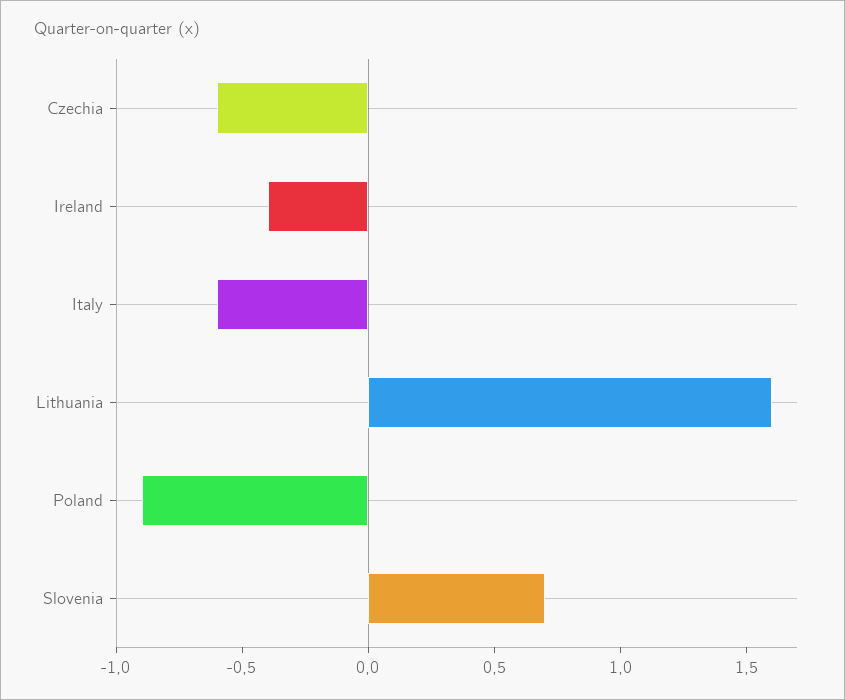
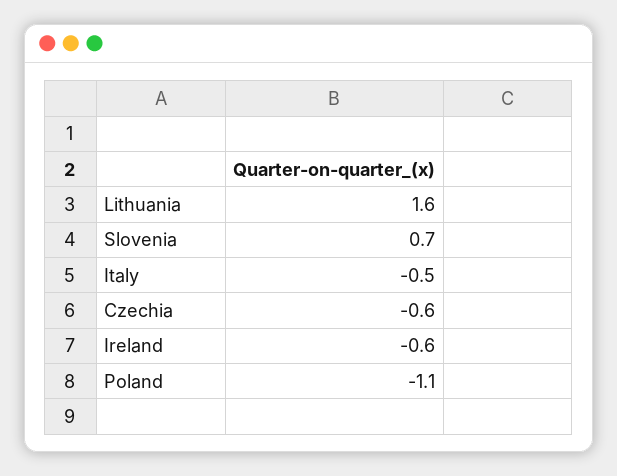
Ireland: -0.4 -> -0.6
Italy: -0.6 -> -0.5
Poland: -0.9 -> -1.1

